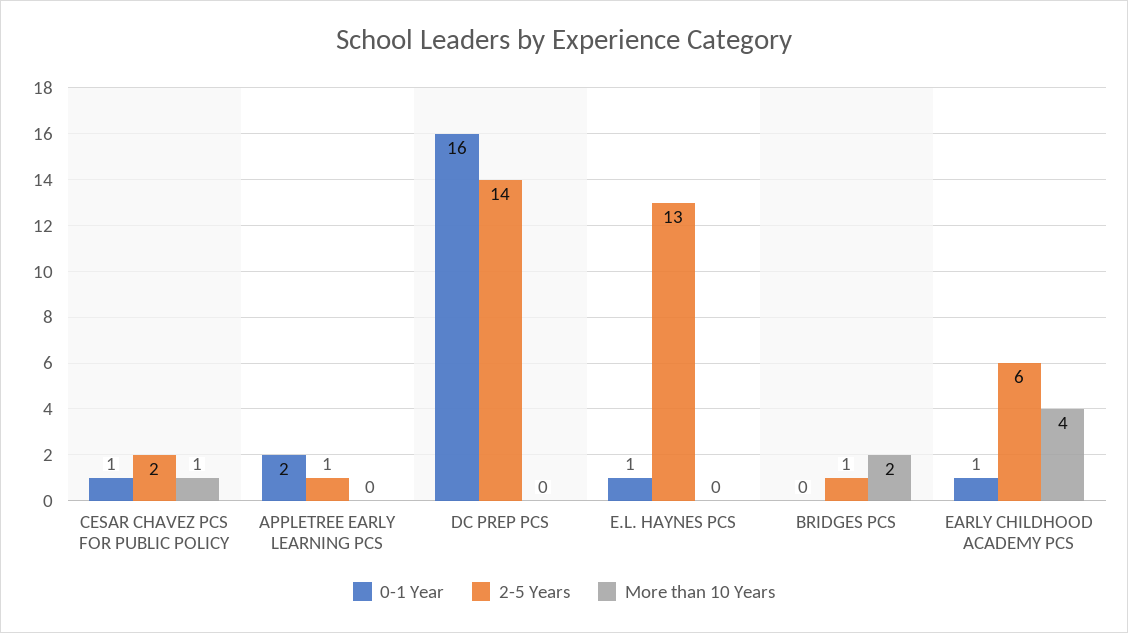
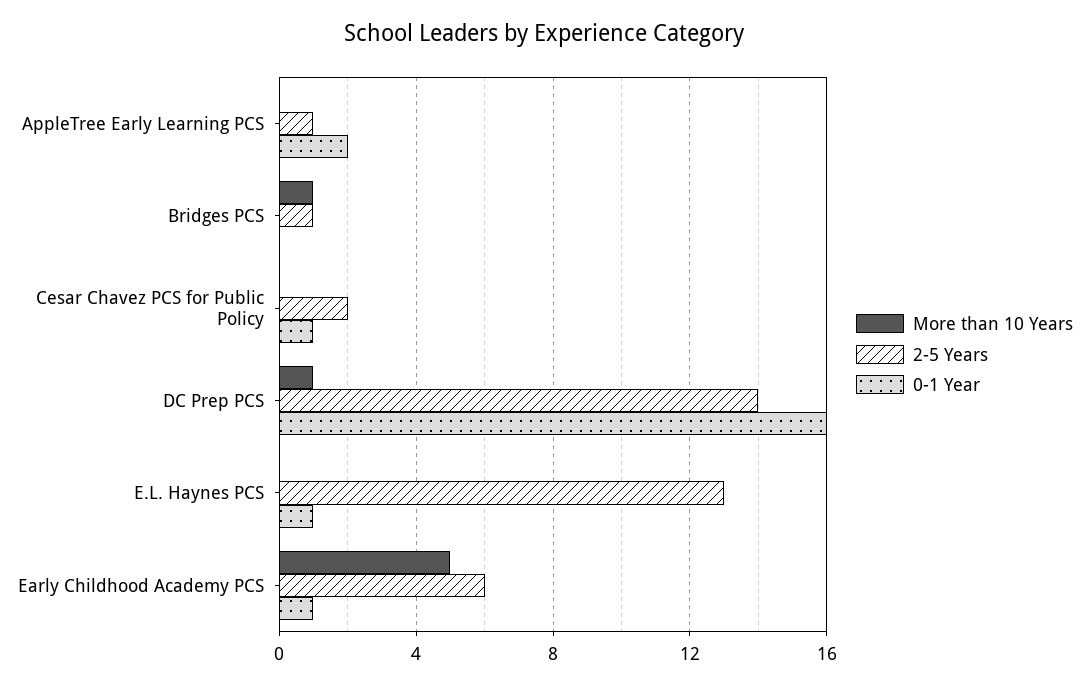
More than 10 Years, CESAR CHAVEZ PCS FOR PUBLIC POLICY: 1 -> 0
More than 10 Years, DC PREP PCS: 0 -> 1
More than 10 Years, BRIDGES PCS: 2 -> 1
More than 10 Years, EARLY CHILDHOOD ACADEMY PCS: 4 -> 5

